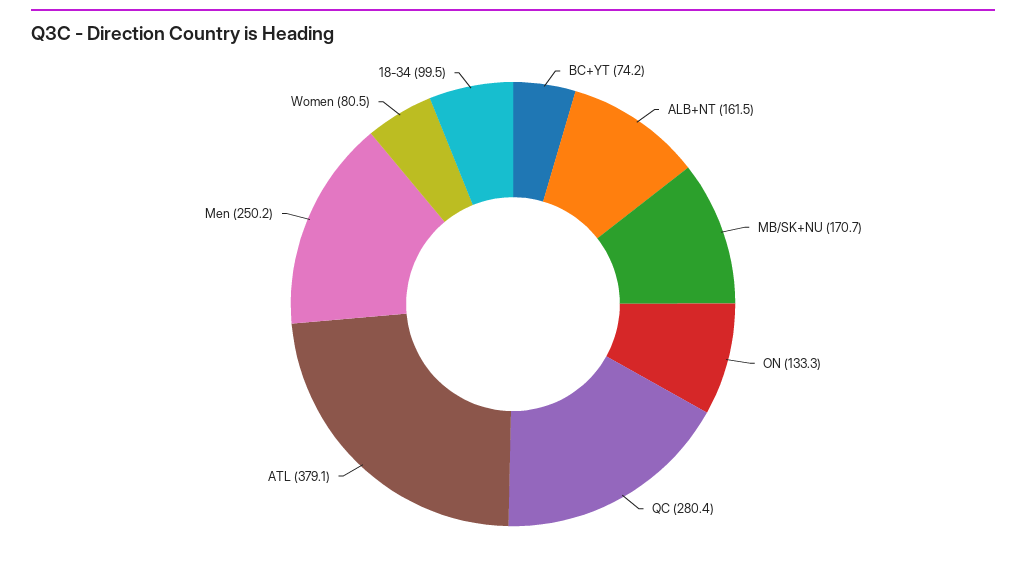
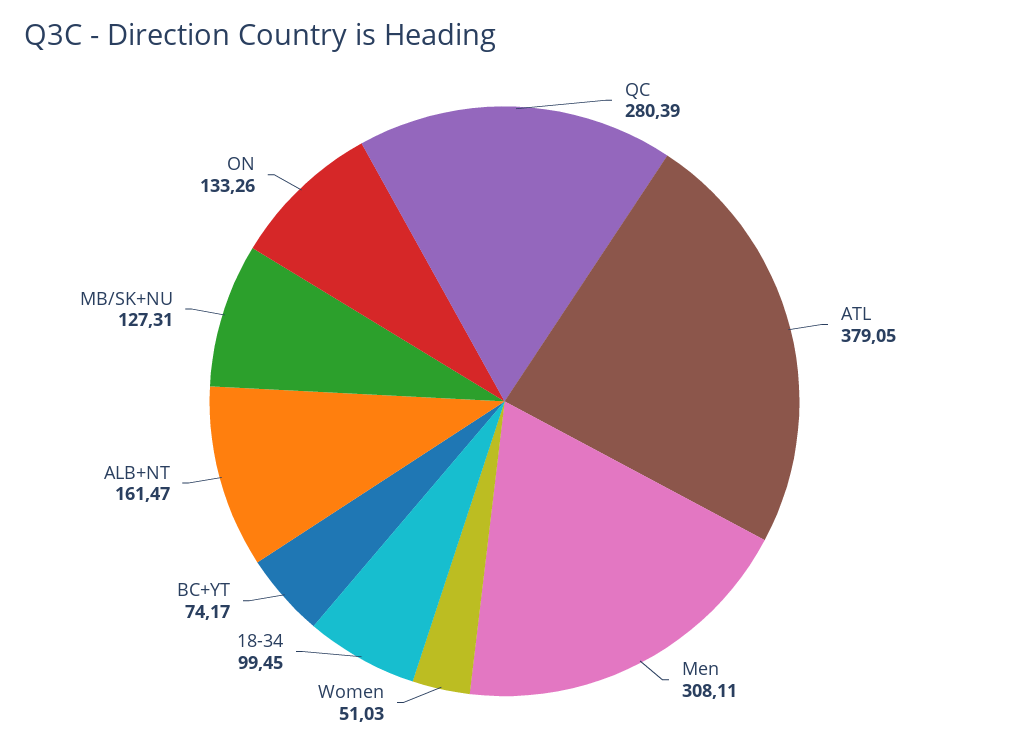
MB/SK+NU: 170.7 -> 127.31
Men: 250.2 -> 308.11
Women: 80.5 -> 51.03

